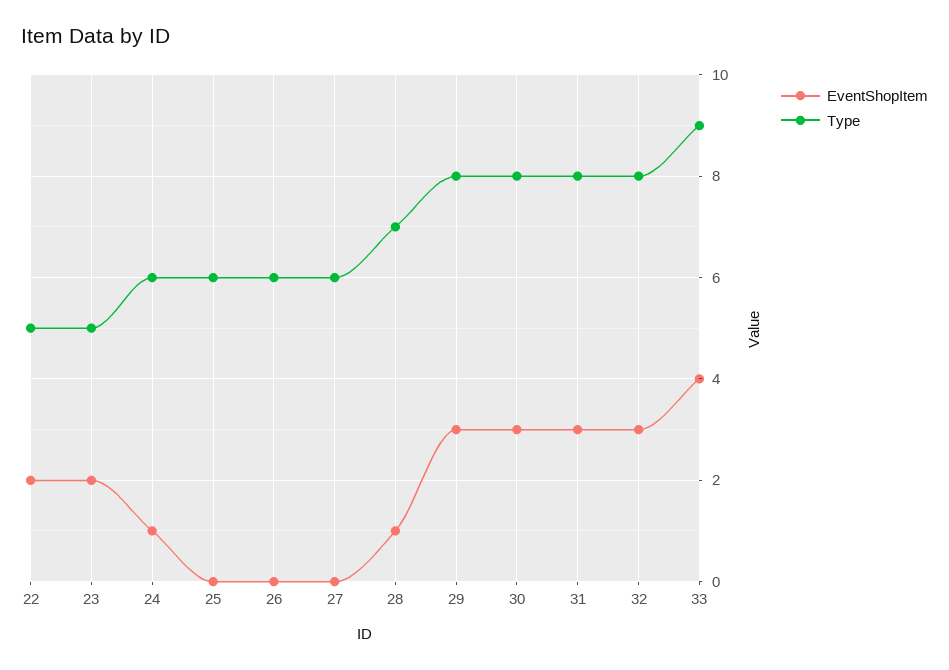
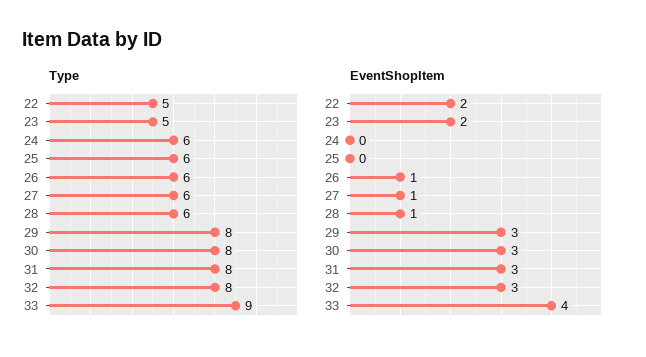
EventShopItem, 24: 1 -> 0
EventShopItem, 26: 0 -> 1
EventShopItem, 27: 0 -> 1
Type, 28: 7 -> 6

